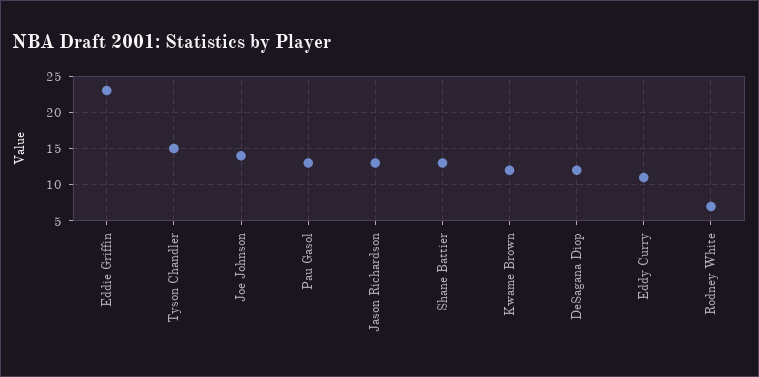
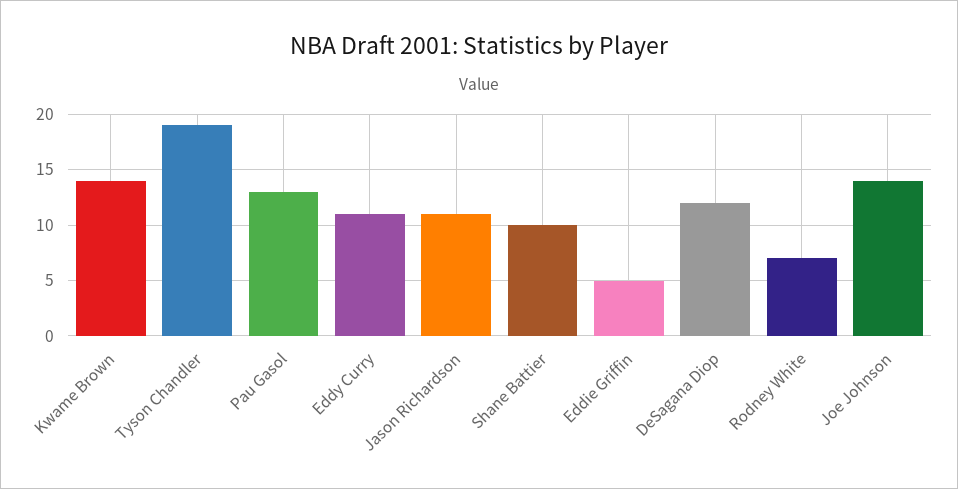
Eddie Griffin: 23 -> 5
Tyson Chandler: 15 -> 19
Jason Richardson: 13 -> 11
Shane Battier: 13 -> 10
Kwame Brown: 12 -> 14

